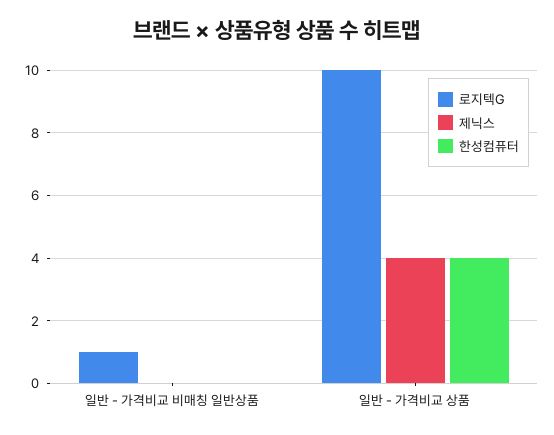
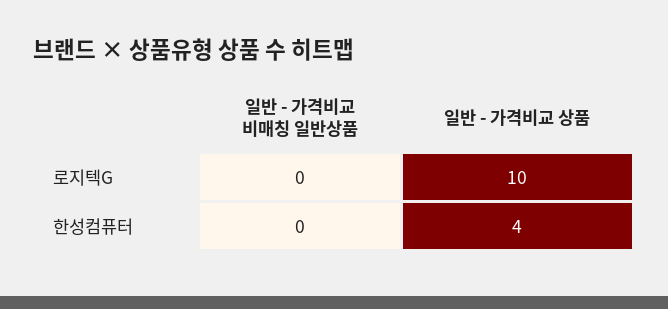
로지텍G, 일반 - 가격비교 비매칭 일반상품: 1 -> 0
제닉스, 일반 - 가격비교 비매칭 일반상품: 0 -> none
제닉스, 일반 - 가격비교 상품: 4 -> none

